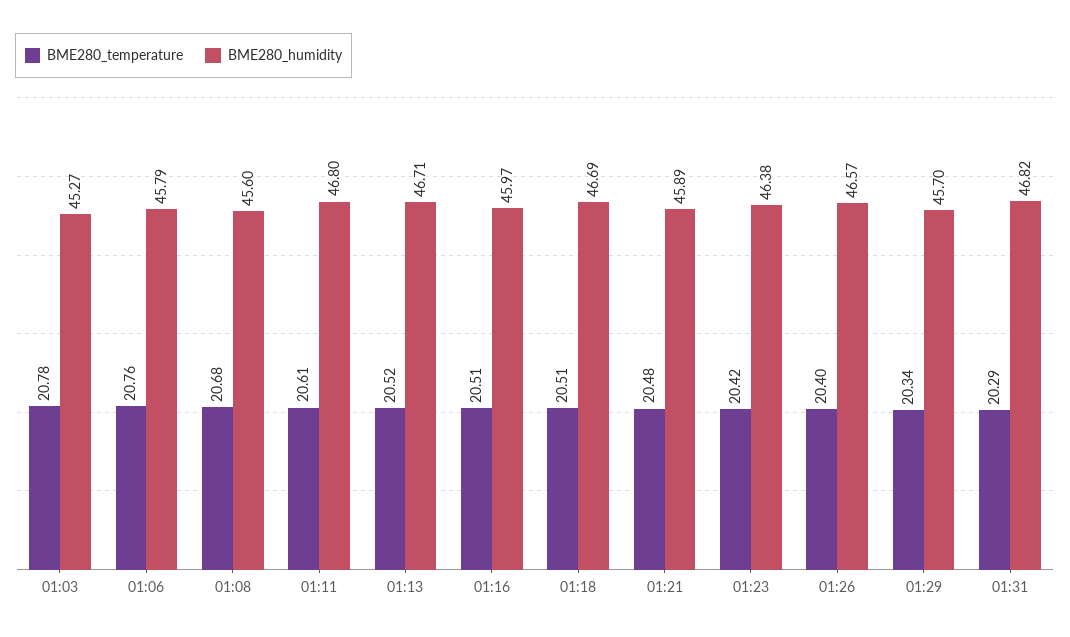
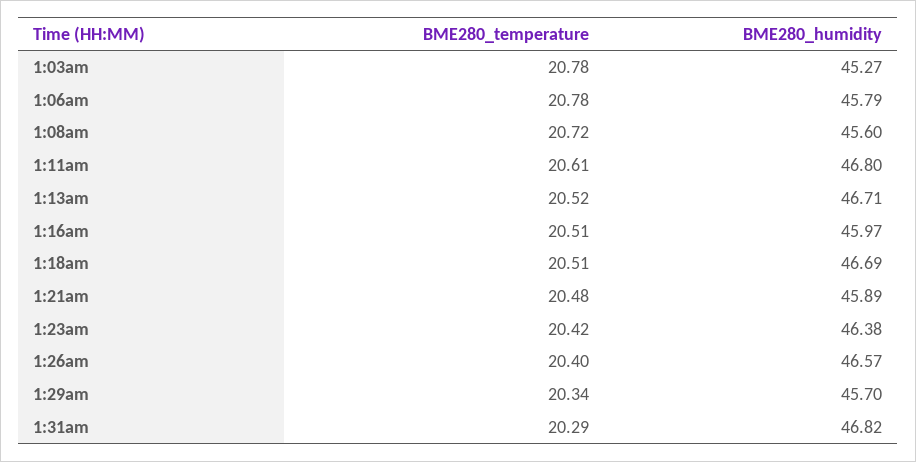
BME280_temperature, 01:06: 20.76 -> 20.78
BME280_temperature, 01:08: 20.68 -> 20.72

